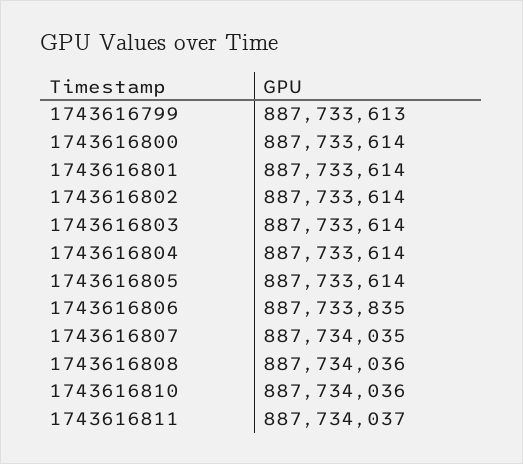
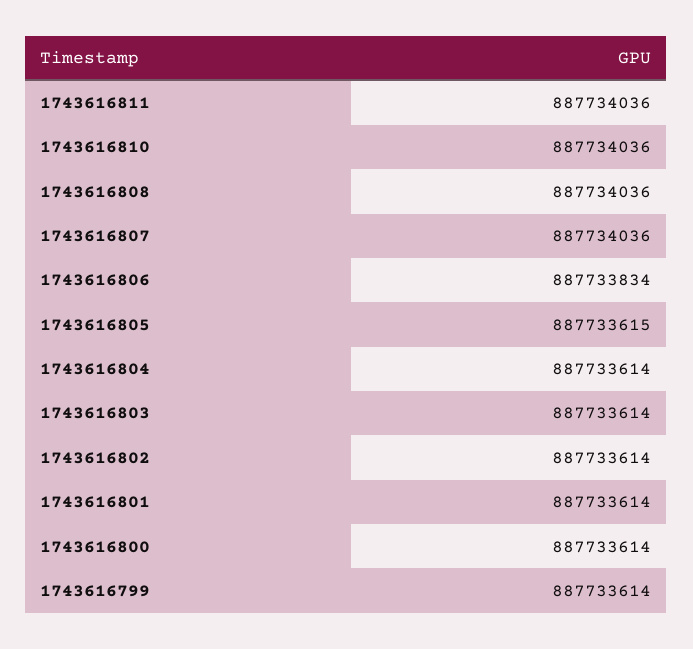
1743616799: 887733613 -> 887733614
1743616805: 887733614 -> 887733615
1743616806: 887733835 -> 887733834
1743616807: 887734035 -> 887734036
1743616811: 887734037 -> 887734036

